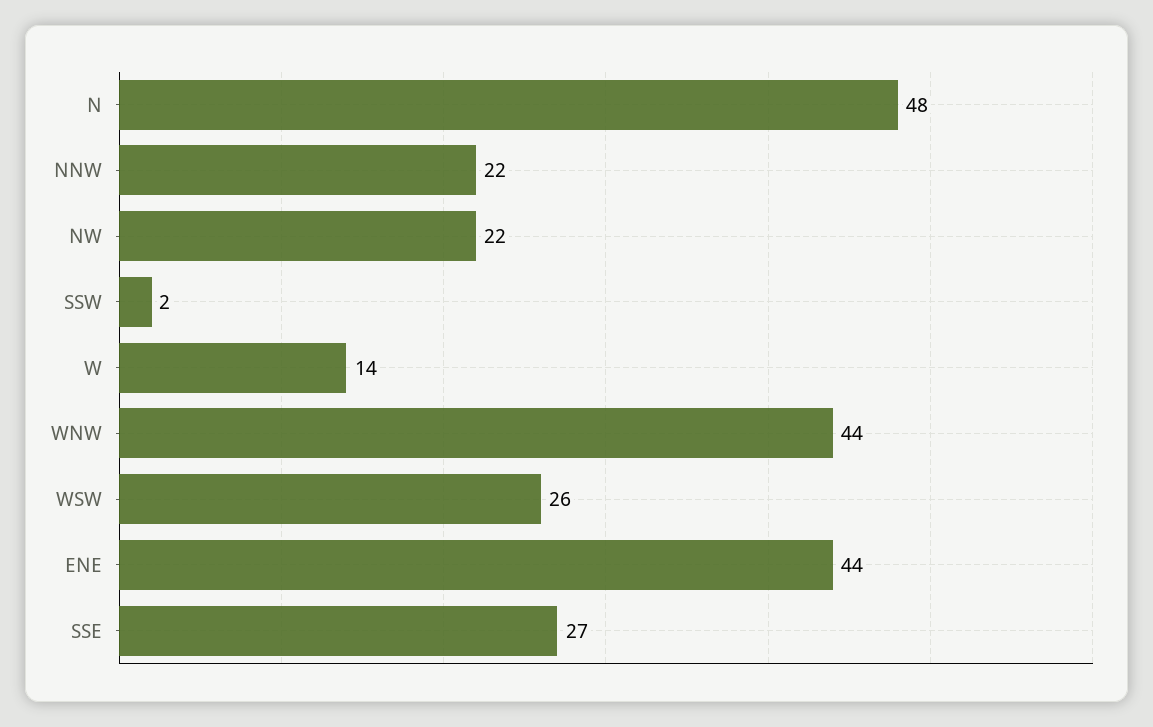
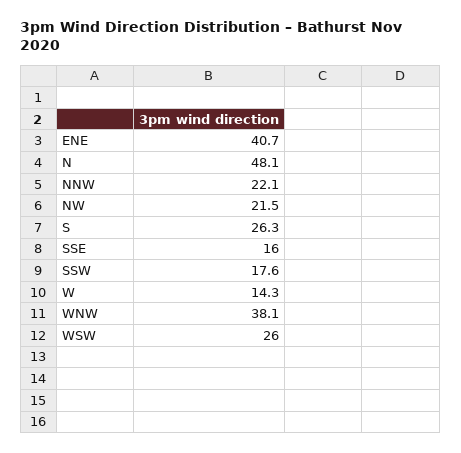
SSW: 2 -> 17.6
WNW: 44 -> 38.1
ENE: 44 -> 40.7
SSE: 27 -> 16
S: none -> 26.3

